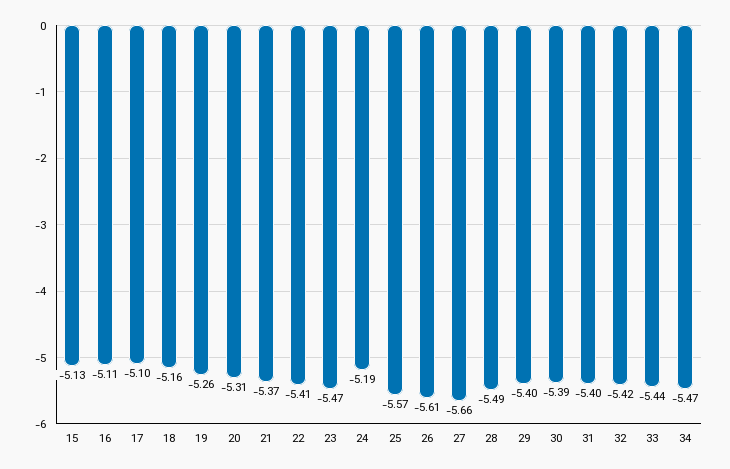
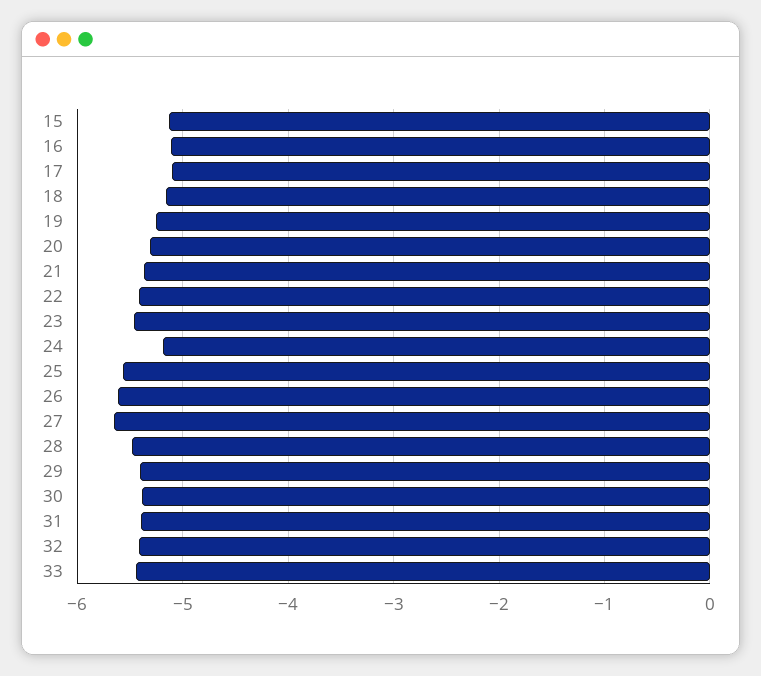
34: -5.47 -> none

